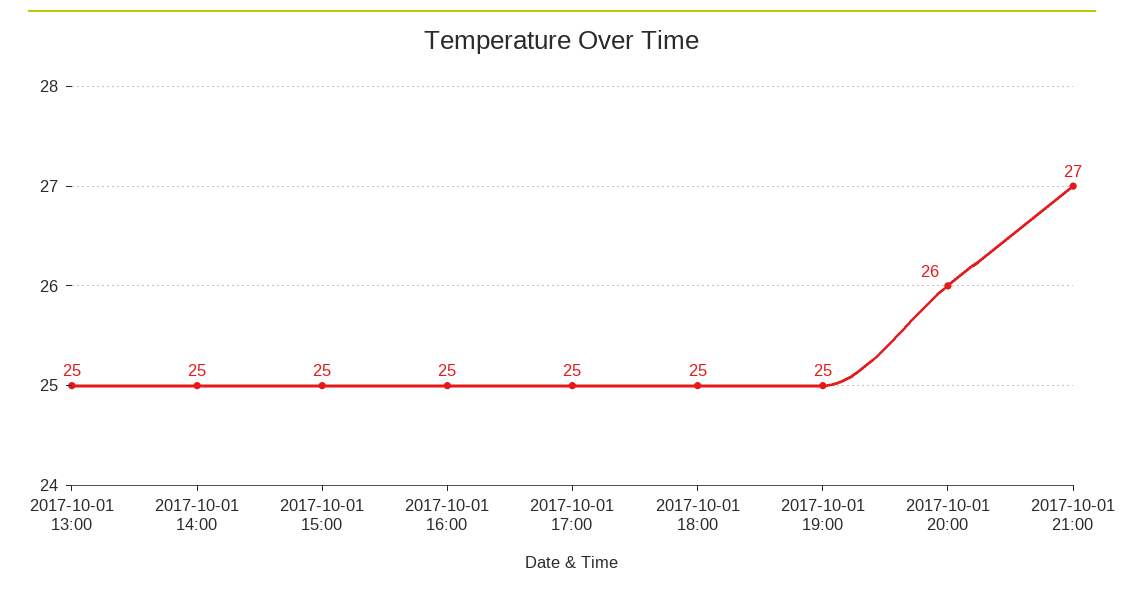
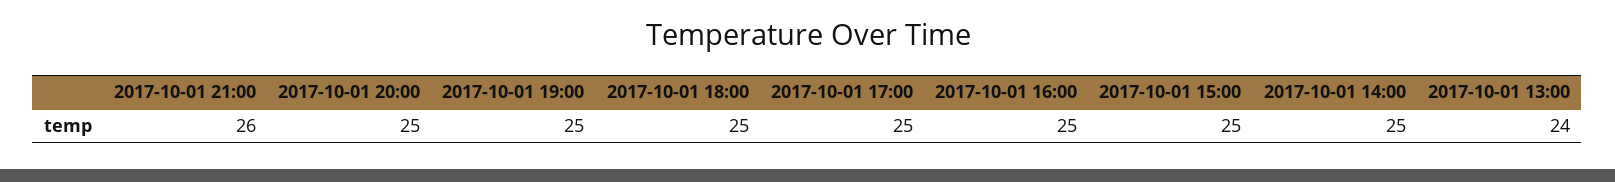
2017-10-01 13:00: 25 -> 24
2017-10-01 20:00: 26 -> 25
2017-10-01 21:00: 27 -> 26

